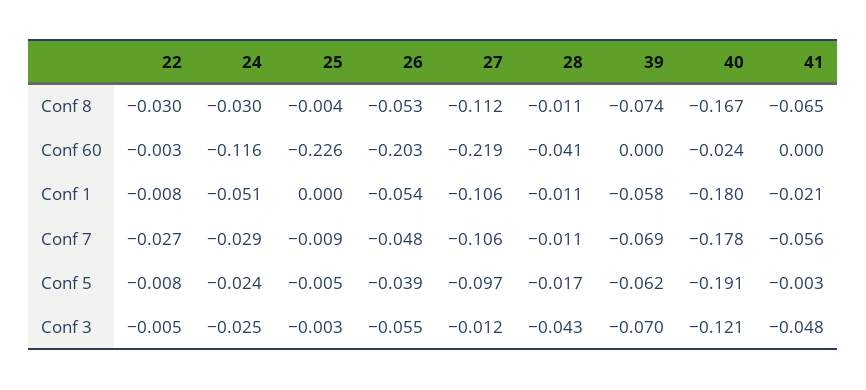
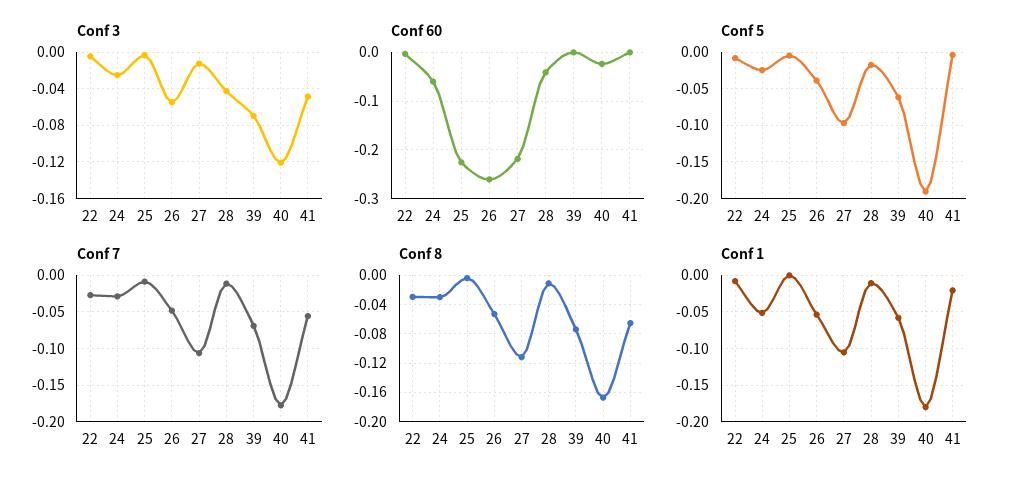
Conf 60, 24: -0.116 -> -0.06
Conf 60, 26: -0.203 -> -0.26

